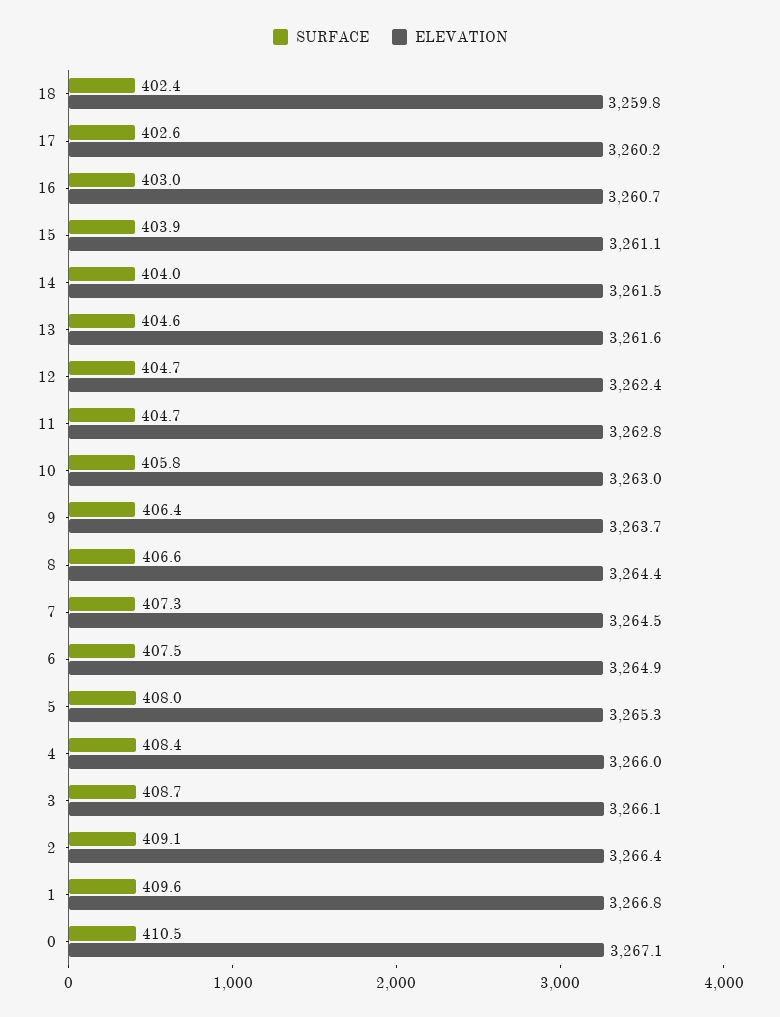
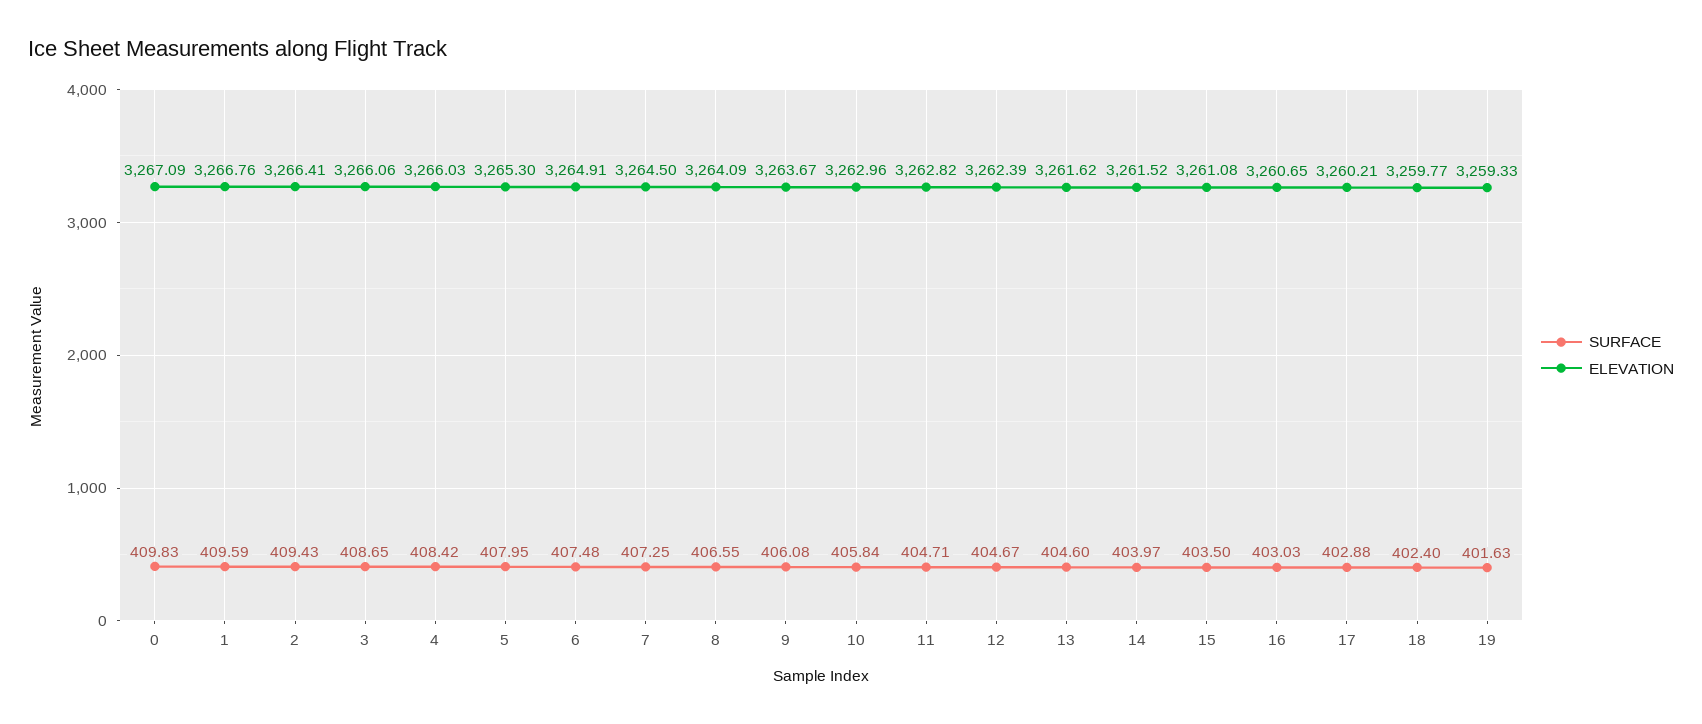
SURFACE, 17: 402.6 -> 402.88
SURFACE, 15: 403.9 -> 403.5
SURFACE, 9: 406.4 -> 406.08
ELEVATION, 8: 3264.4 -> 3264.09
SURFACE, 2: 409.1 -> 409.43
SURFACE, 0: 410.5 -> 409.83
SURFACE, 19: none -> 401.63
ELEVATION, 19: none -> 3259.33

